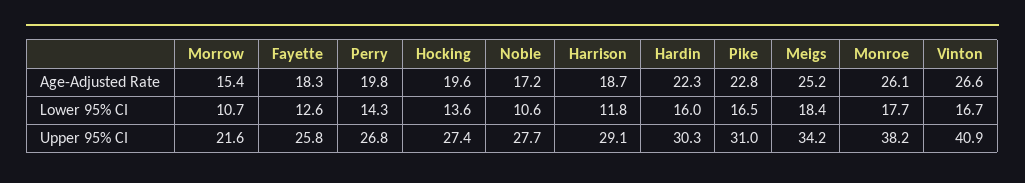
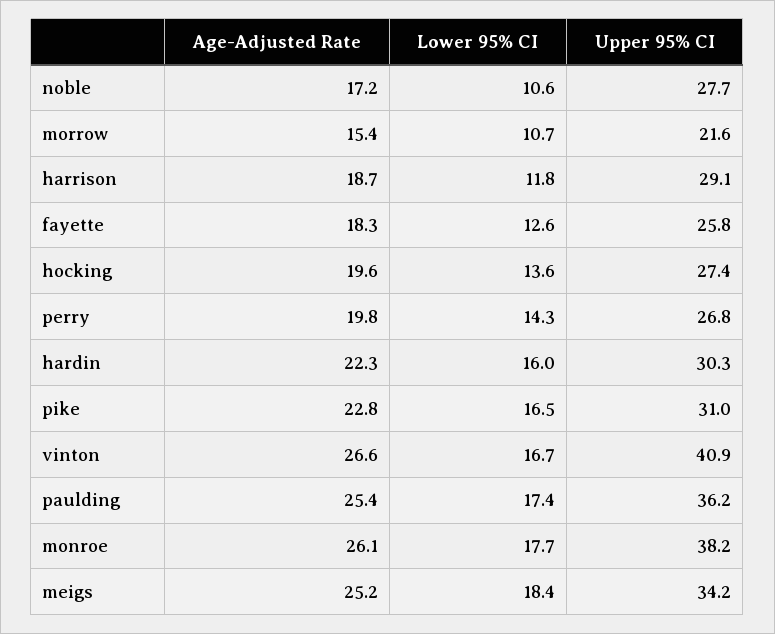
paulding, Age-Adjusted Rate: none -> 25.4
paulding, Lower 95% CI: none -> 17.4
paulding, Upper 95% CI: none -> 36.2

